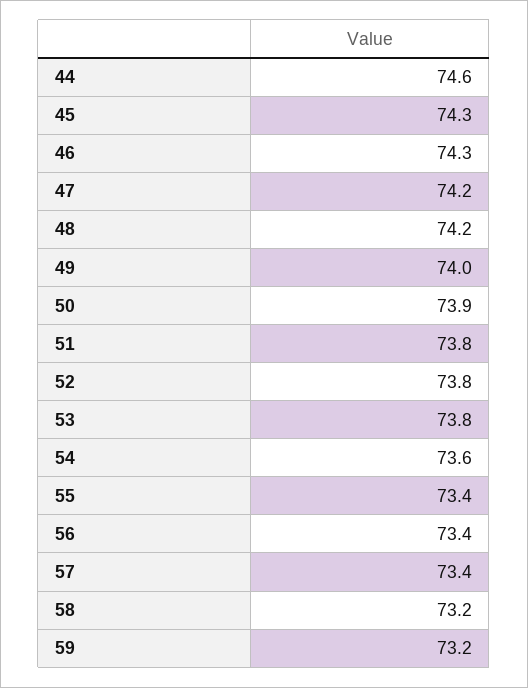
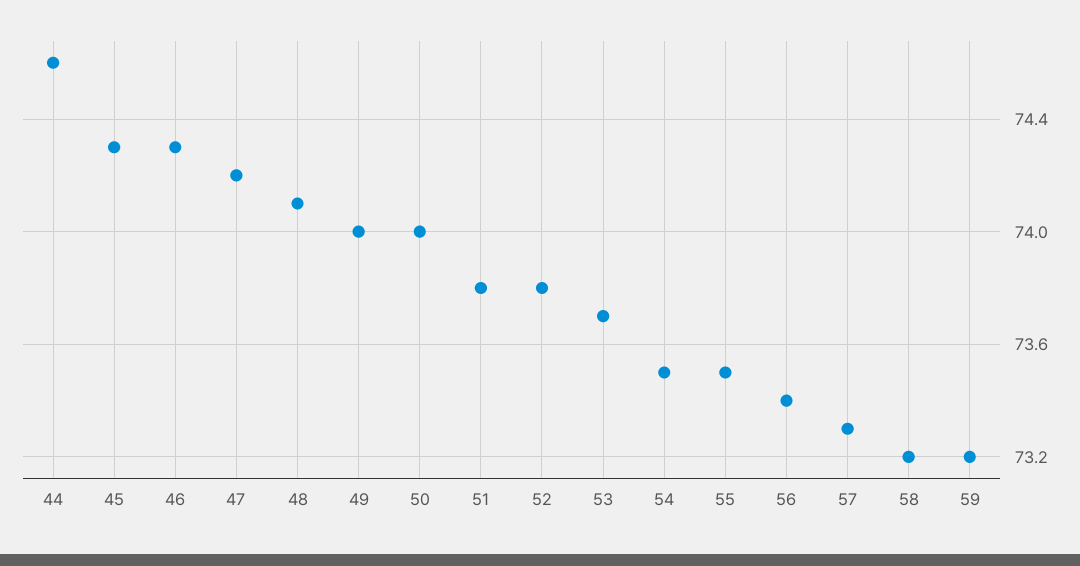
48: 74.2 -> 74.1
50: 73.9 -> 74
53: 73.8 -> 73.7
54: 73.6 -> 73.5
55: 73.4 -> 73.5
57: 73.4 -> 73.3

